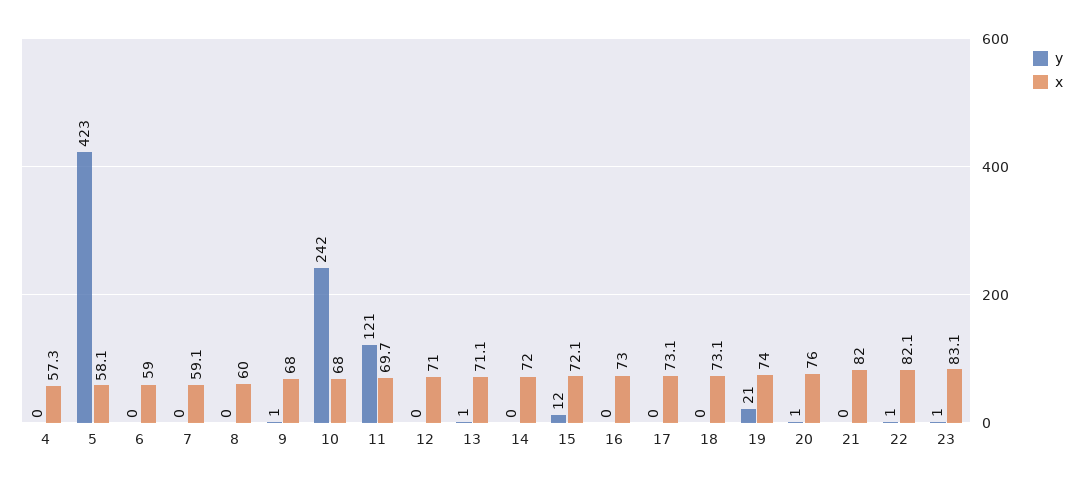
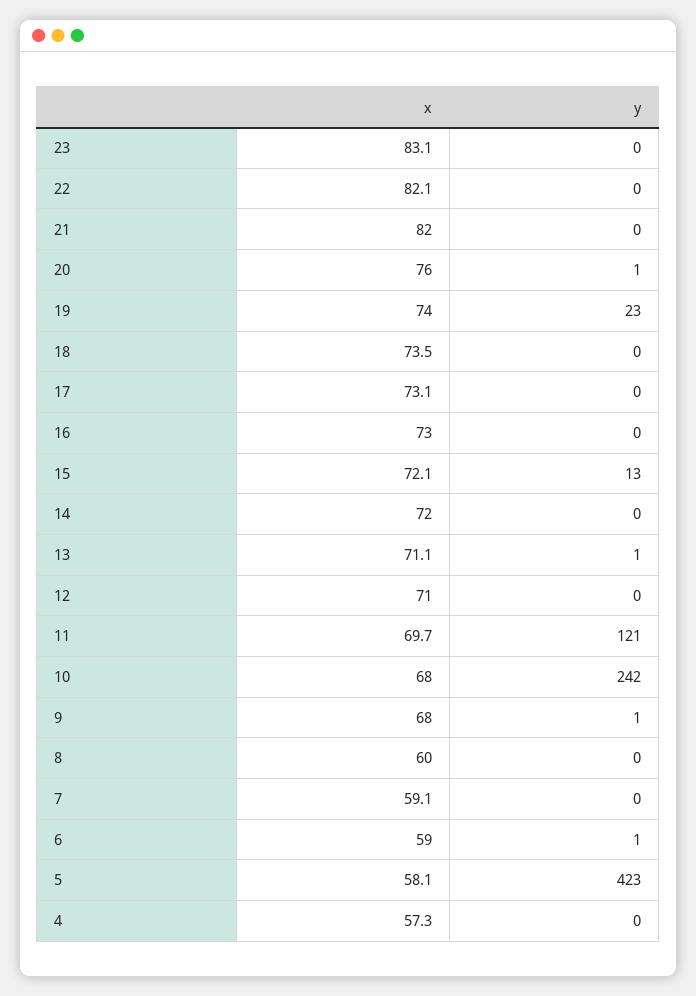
y, 6: 0 -> 1
y, 15: 12 -> 13
x, 18: 73.1 -> 73.5
y, 19: 21 -> 23
y, 22: 1 -> 0
y, 23: 1 -> 0

